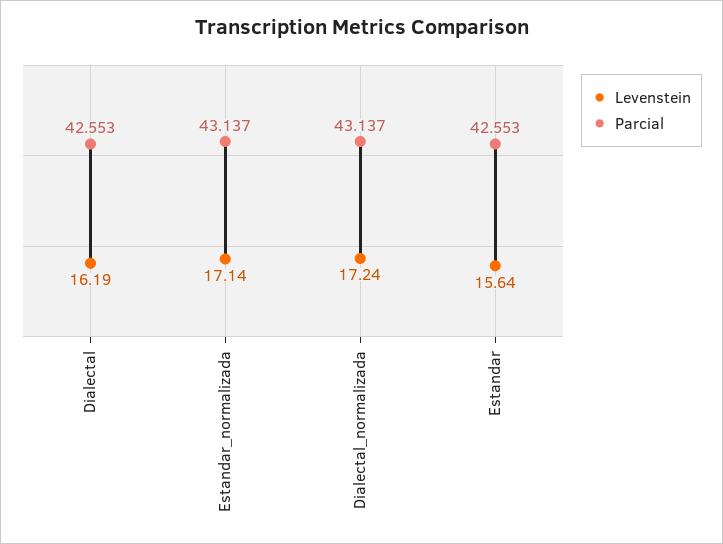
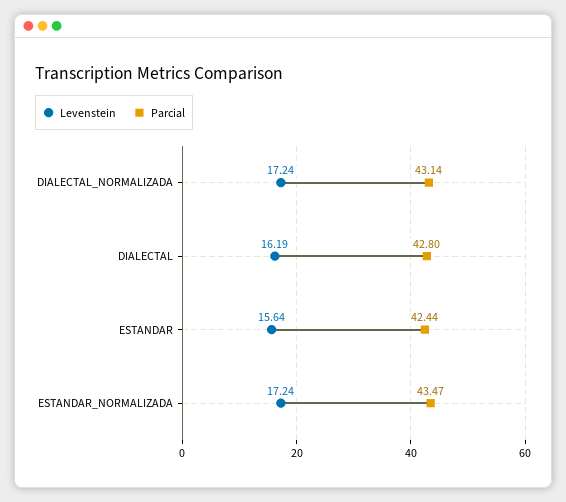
Parcial, Dialectal: 42.553 -> 42.8
Levenstein, Estandar_normalizada: 17.14 -> 17.24
Parcial, Estandar_normalizada: 43.137 -> 43.47
Parcial, Estandar: 42.553 -> 42.44

